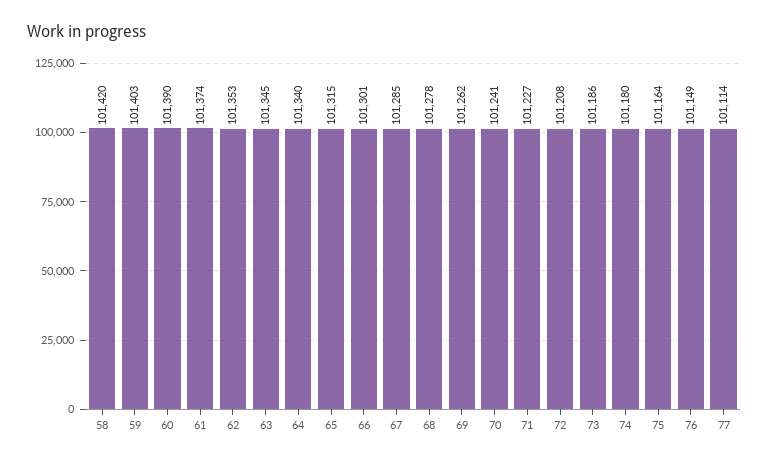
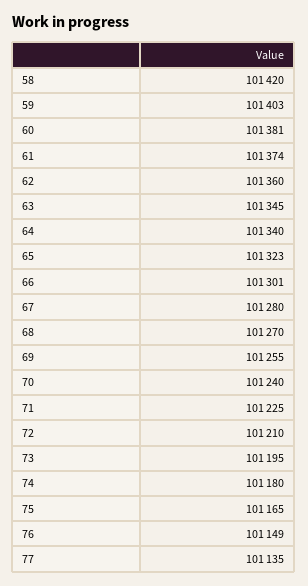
60: 101390 -> 101381
62: 101353 -> 101360
65: 101315 -> 101323
67: 101285 -> 101280
68: 101278 -> 101270
69: 101262 -> 101255
70: 101241 -> 101240
71: 101227 -> 101225
72: 101208 -> 101210
73: 101186 -> 101195
75: 101164 -> 101165
77: 101114 -> 101135

